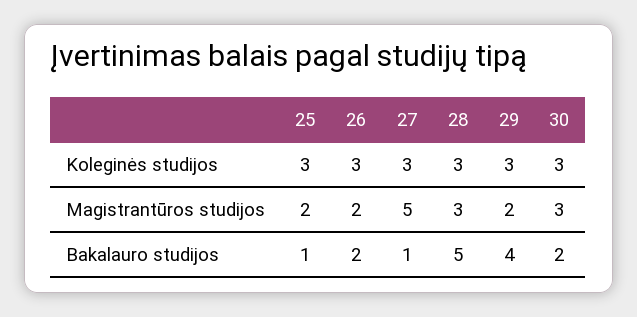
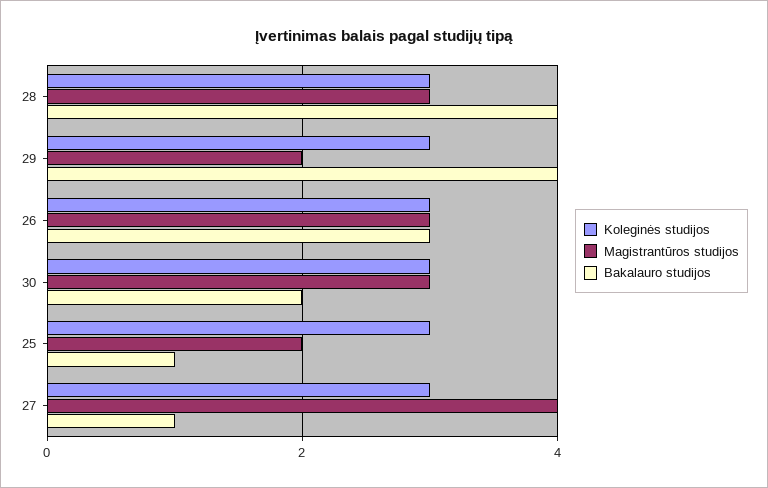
Magistrantūros studijos, 26: 2 -> 3
Magistrantūros studijos, 27: 5 -> 4
Bakalauro studijos, 26: 2 -> 3
Bakalauro studijos, 28: 5 -> 4

